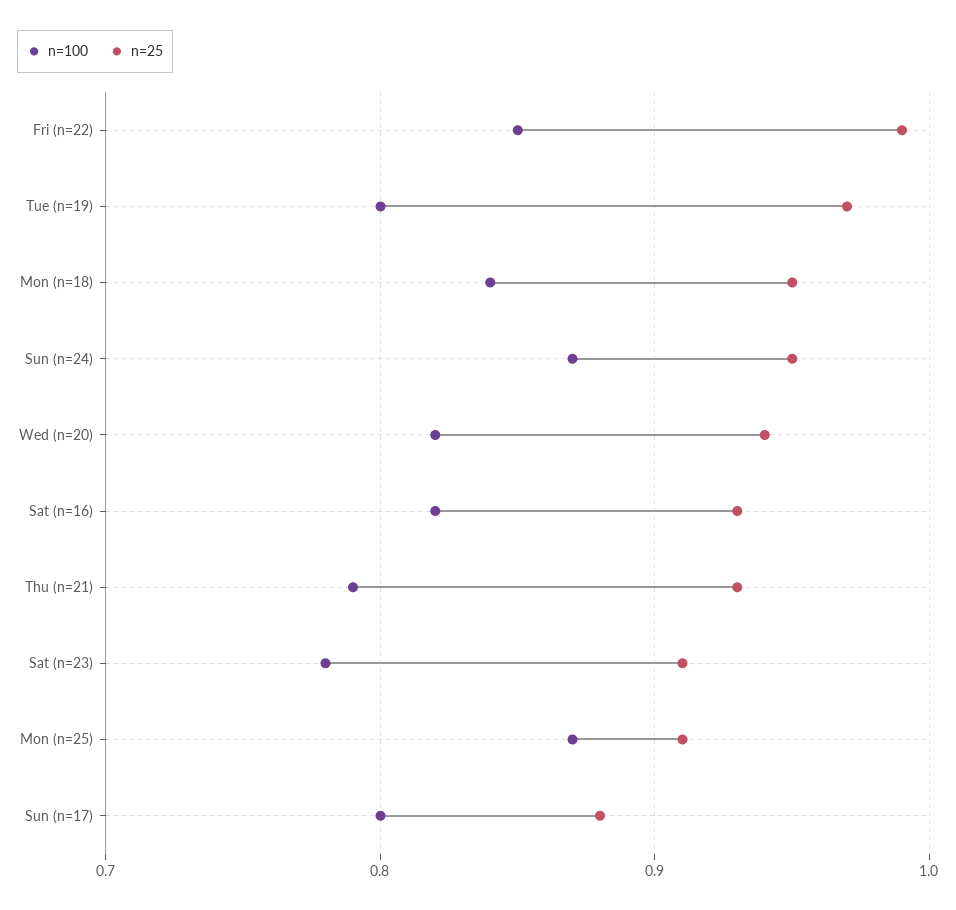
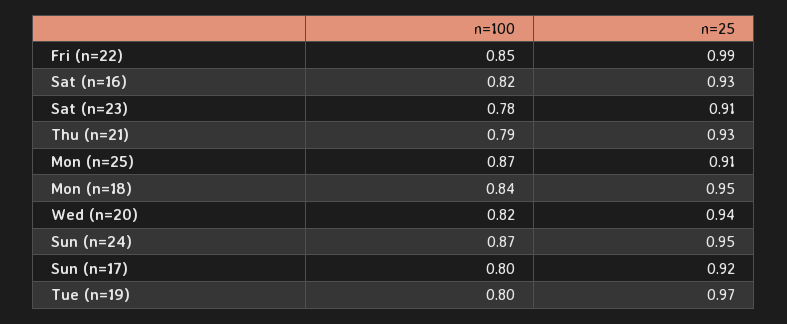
n=25, Sun (n=17): 0.88 -> 0.92

